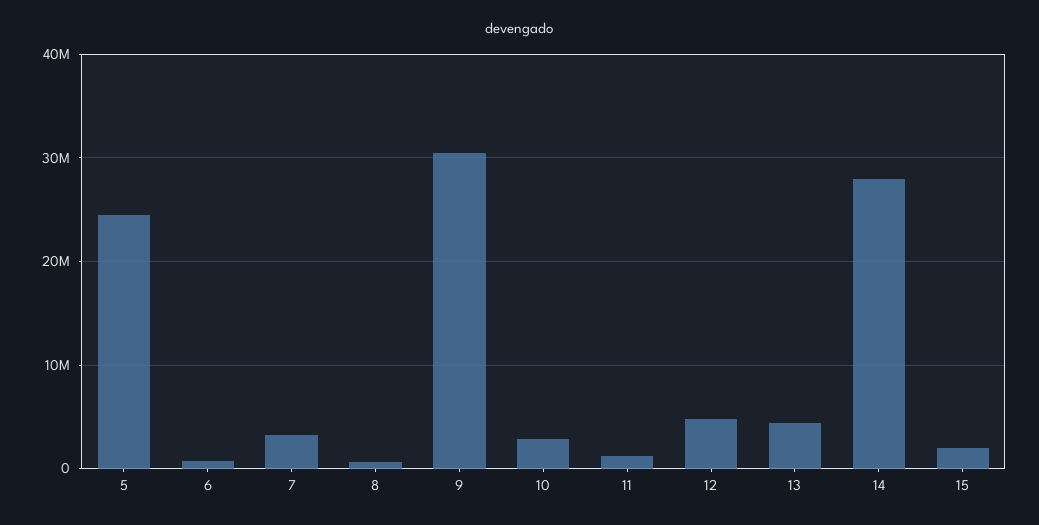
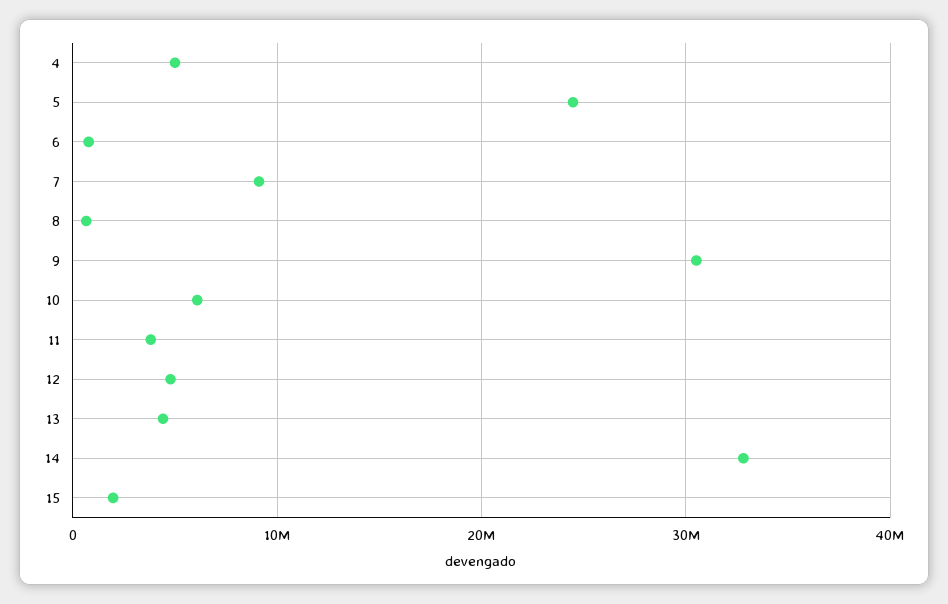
7: 3000000 -> 9000000
10: 3000000 -> 6000000
11: 1000000 -> 4000000
14: 28000000 -> 33000000
4: none -> 5000000

